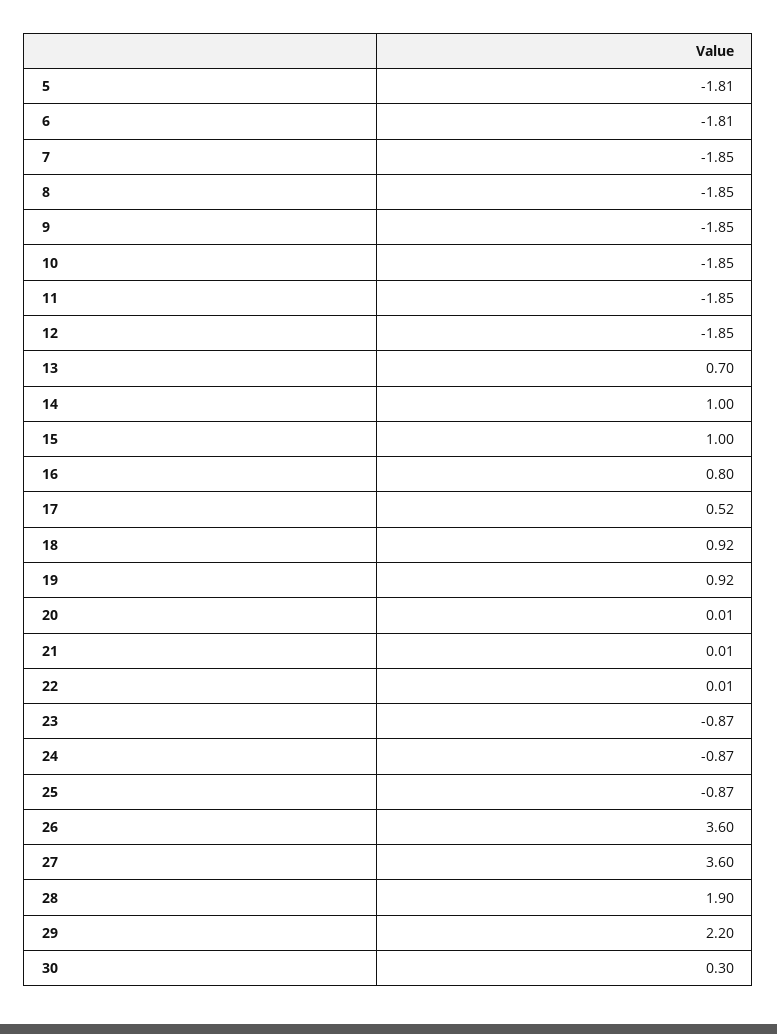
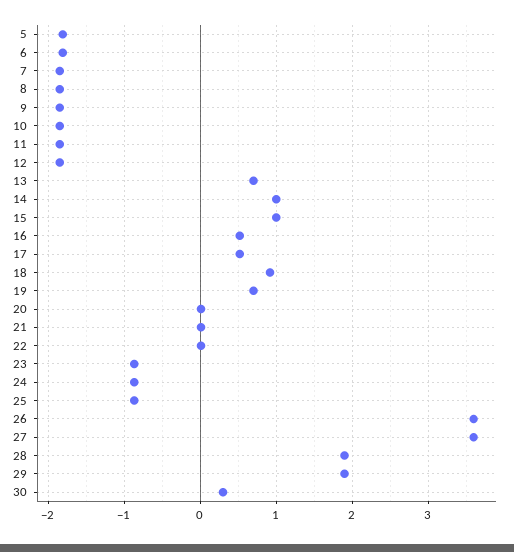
16: 0.8 -> 0.5
19: 0.92 -> 0.7
29: 2.2 -> 1.9

